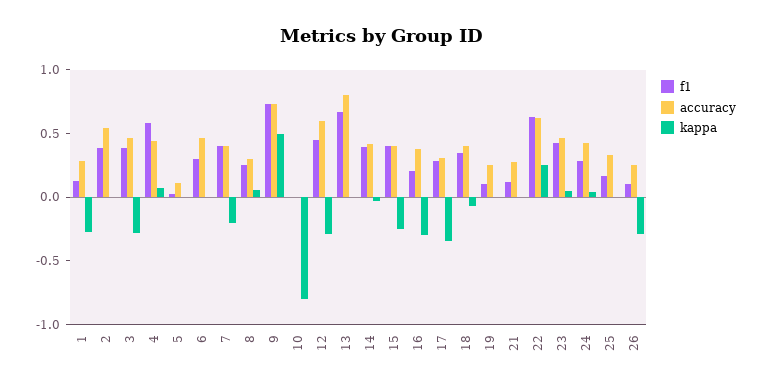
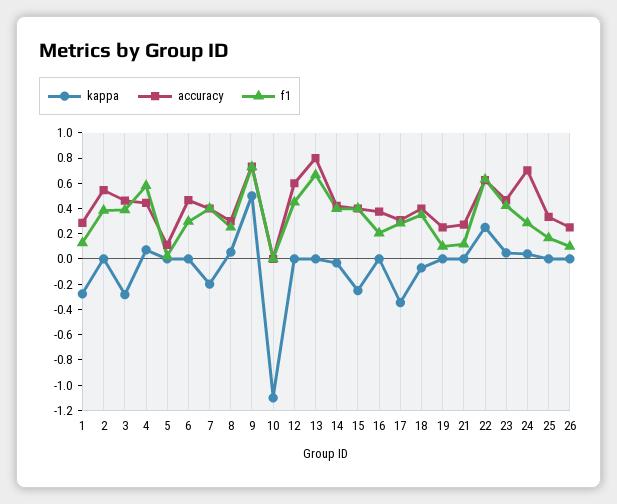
kappa, 10: -0.8 -> -1.1
kappa, 12: -0.3 -> 0
kappa, 16: -0.3 -> 0
accuracy, 24: 0.4 -> 0.7
kappa, 26: -0.3 -> 0

